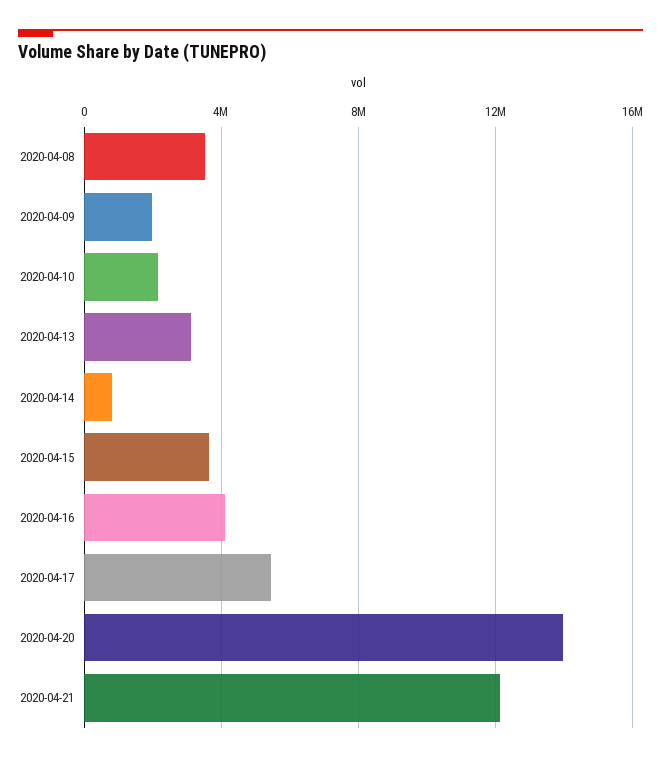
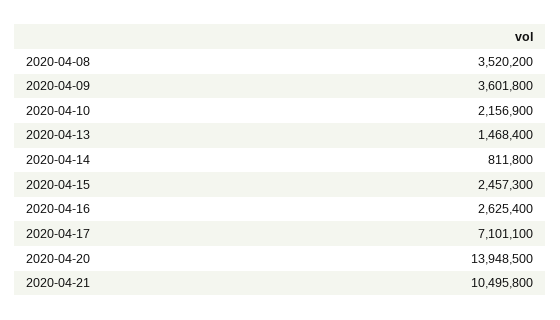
2020-04-09: 2000000 -> 3601800
2020-04-13: 3000000 -> 1468400
2020-04-15: 3500000 -> 2457300
2020-04-16: 4000000 -> 2625400
2020-04-17: 5500000 -> 7101100
2020-04-21: 12000000 -> 10495800

